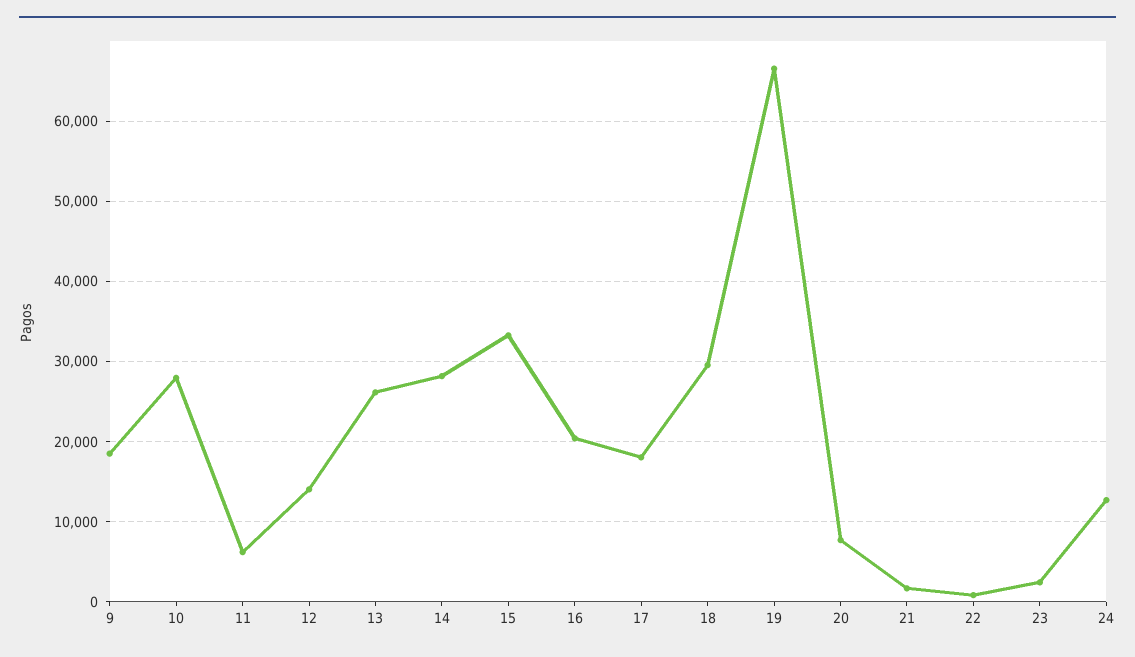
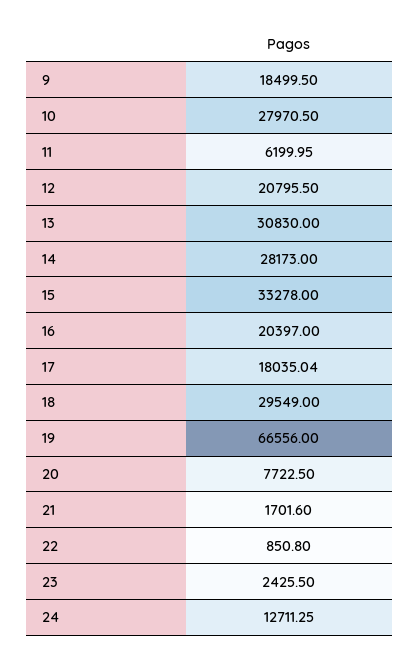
12: 14000 -> 20795.5
13: 26000 -> 30830

